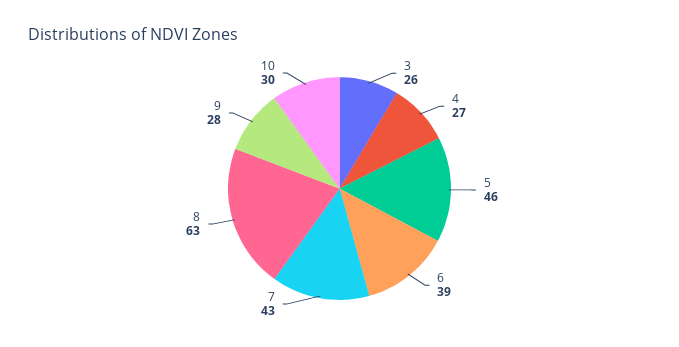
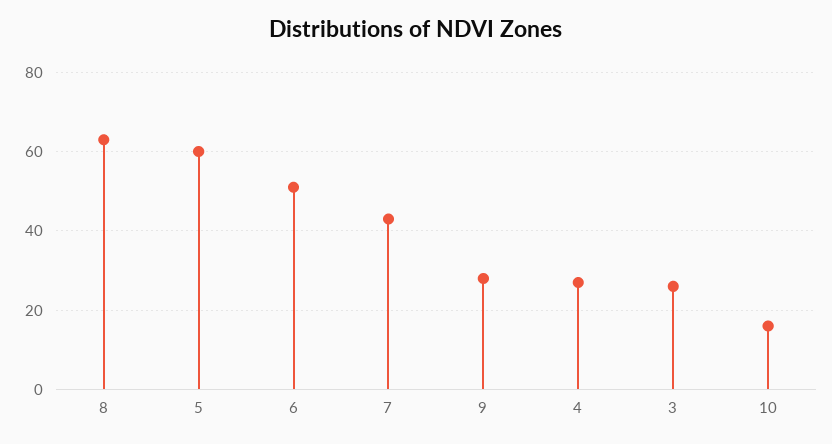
5: 46 -> 60
6: 39 -> 50
10: 30 -> 15

